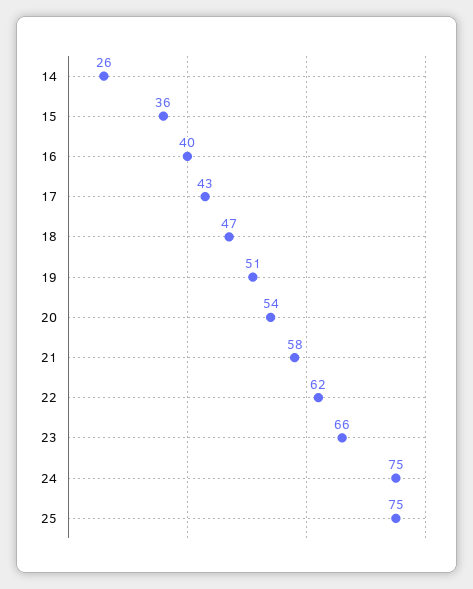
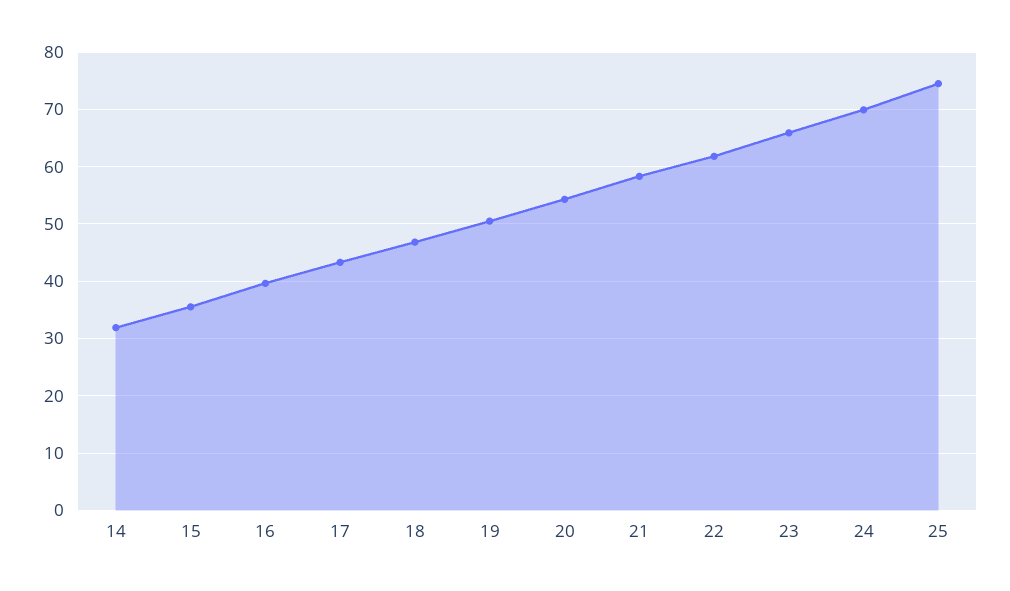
14: 26 -> 32
24: 75 -> 70

